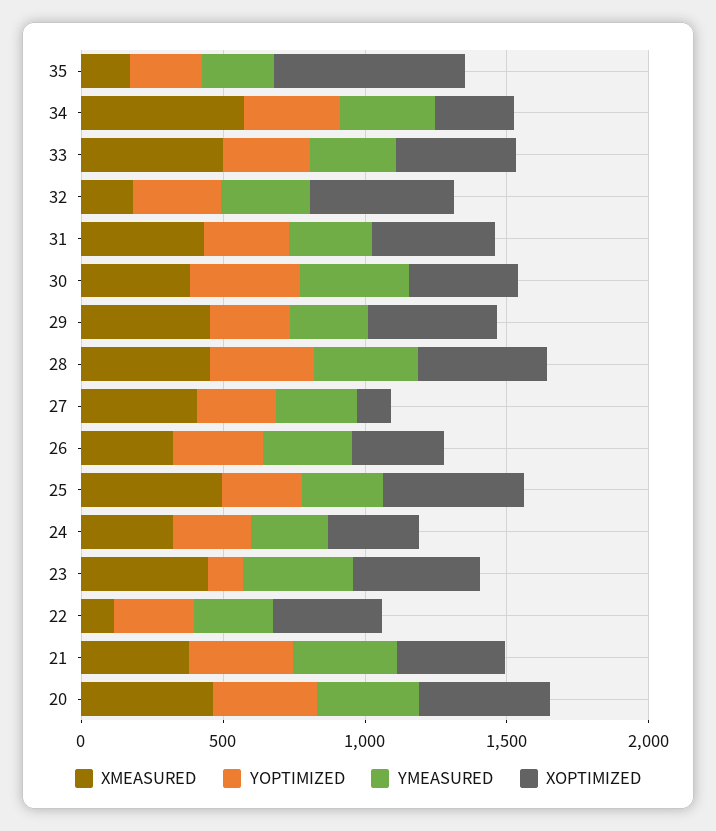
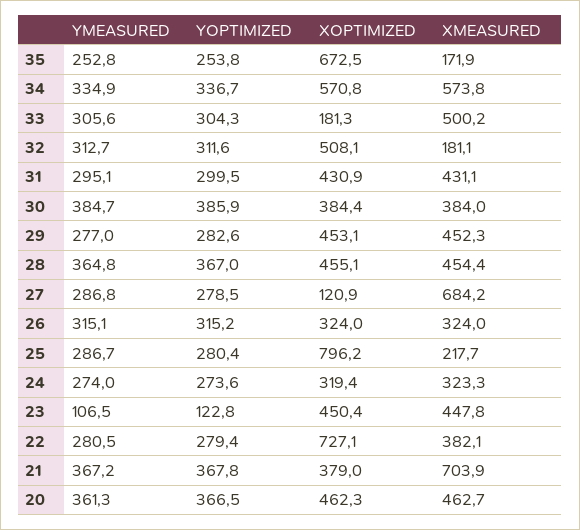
XOPTIMIZED, 34: 300 -> 570.8
XOPTIMIZED, 33: 400 -> 181.3
XMEASURED, 27: 400 -> 684.2
XMEASURED, 25: 500 -> 217.7
XOPTIMIZED, 25: 500 -> 796.2
YMEASURED, 23: 400 -> 106.5
XMEASURED, 22: 100 -> 382.1
XOPTIMIZED, 22: 400 -> 727.1
XMEASURED, 21: 400 -> 703.9

